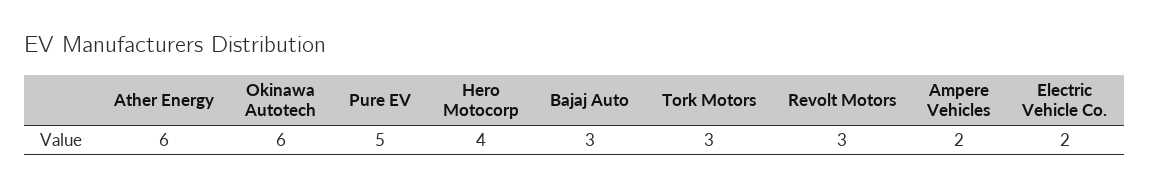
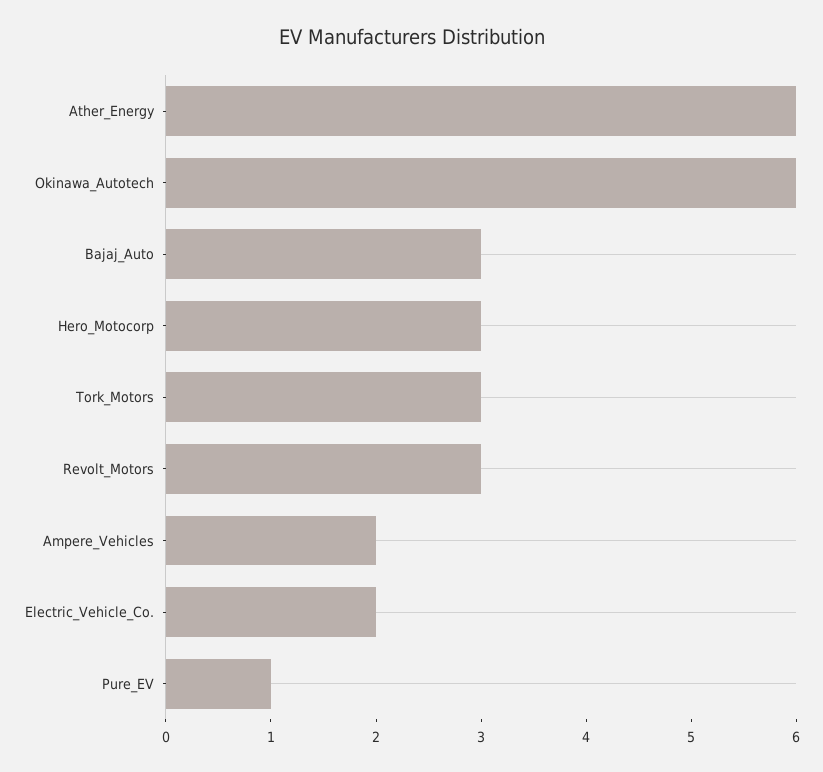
Pure EV: 5 -> 1
Hero Motocorp: 4 -> 3

